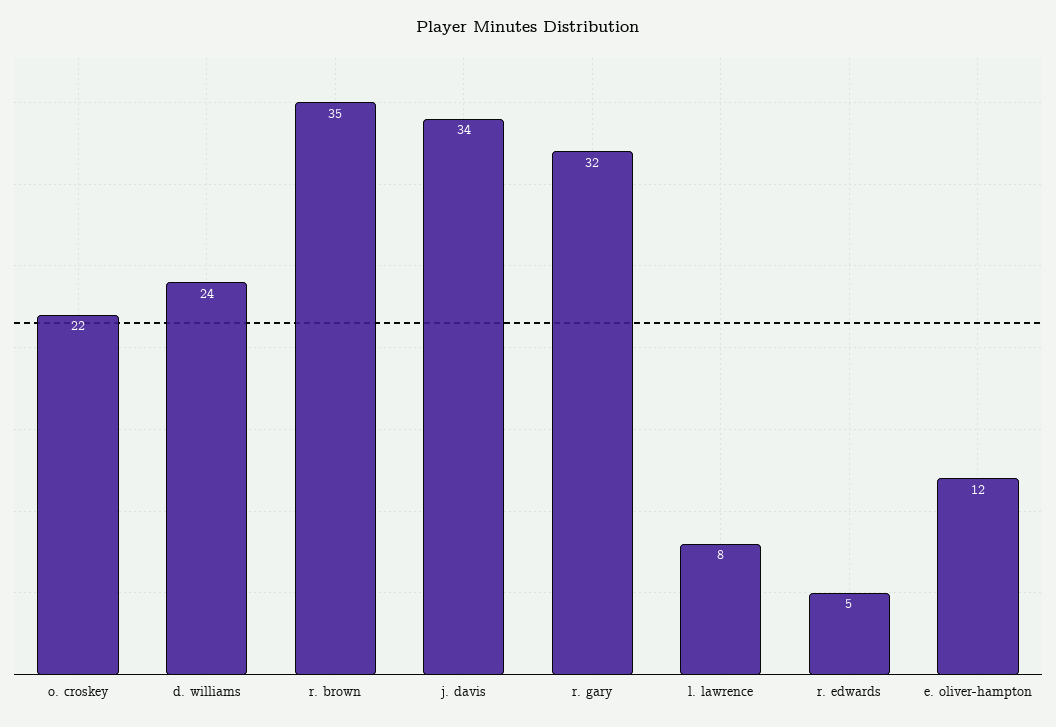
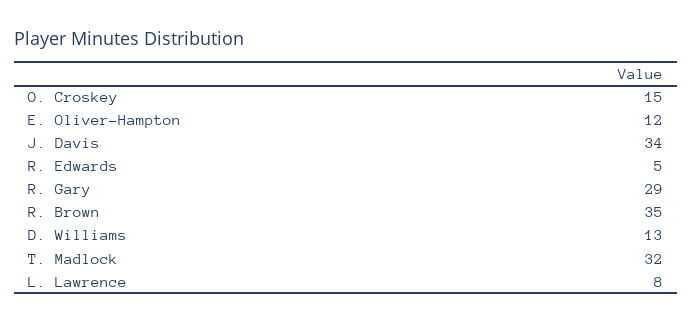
o. croskey: 22 -> 15
d. williams: 24 -> 13
r. gary: 32 -> 29
T. Madlock: none -> 32

